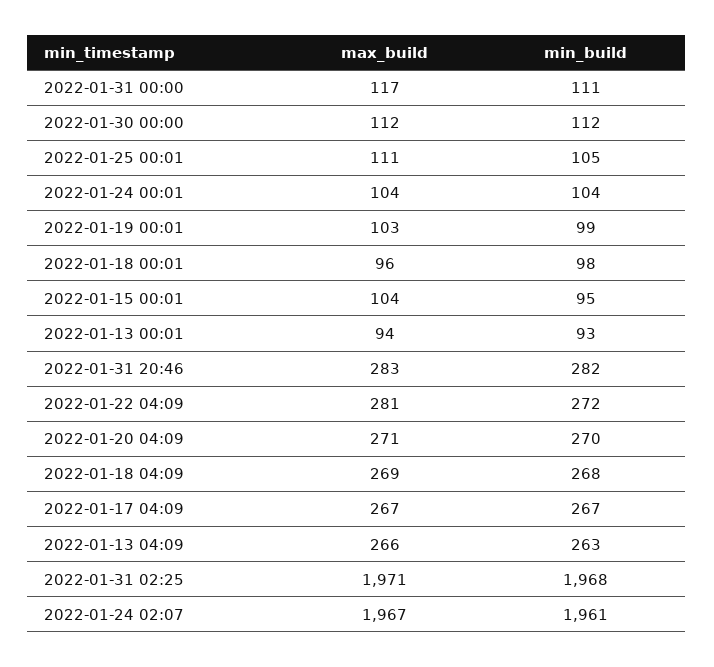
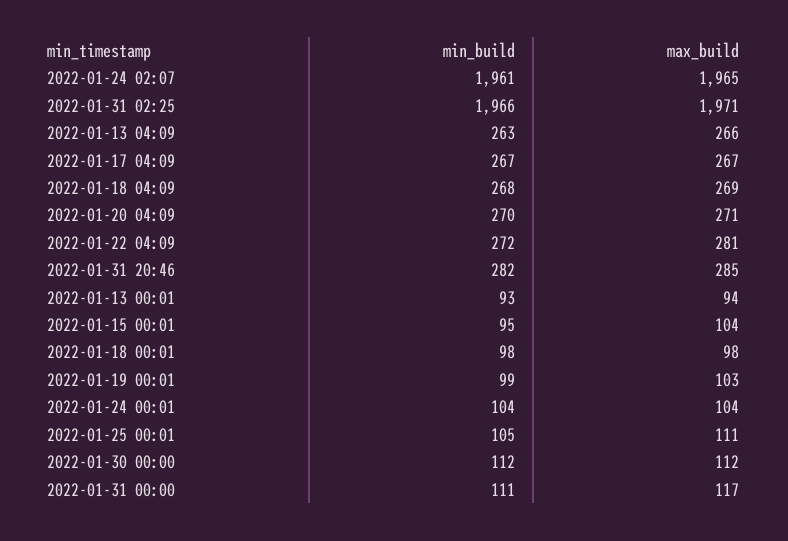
max_build, 2022-01-18 00:01: 96 -> 98
max_build, 2022-01-31 20:46: 283 -> 285
min_build, 2022-01-31 02:25: 1968 -> 1966
max_build, 2022-01-24 02:07: 1967 -> 1965

